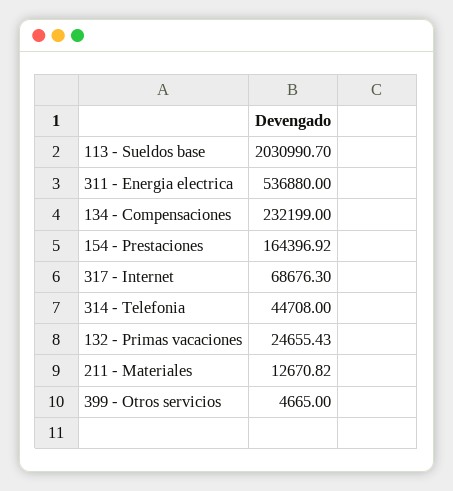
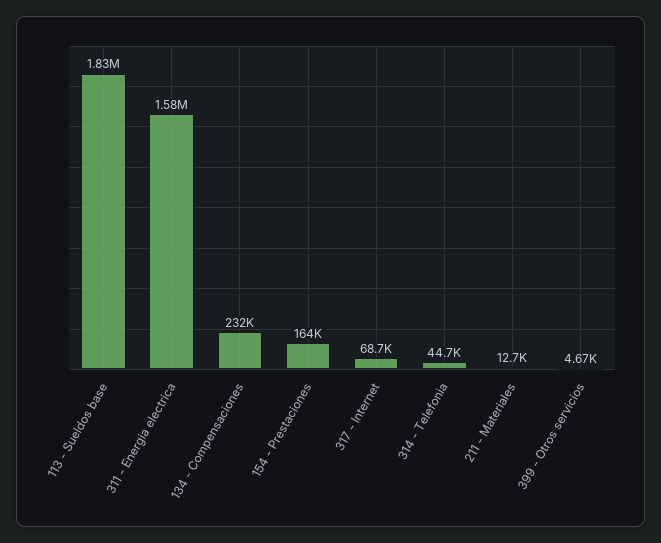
113 - Sueldos base: 2030990.7 -> 1830000
311 - Energia electrica: 536880 -> 1580000
132 - Primas vacaciones: 24655.43 -> none

